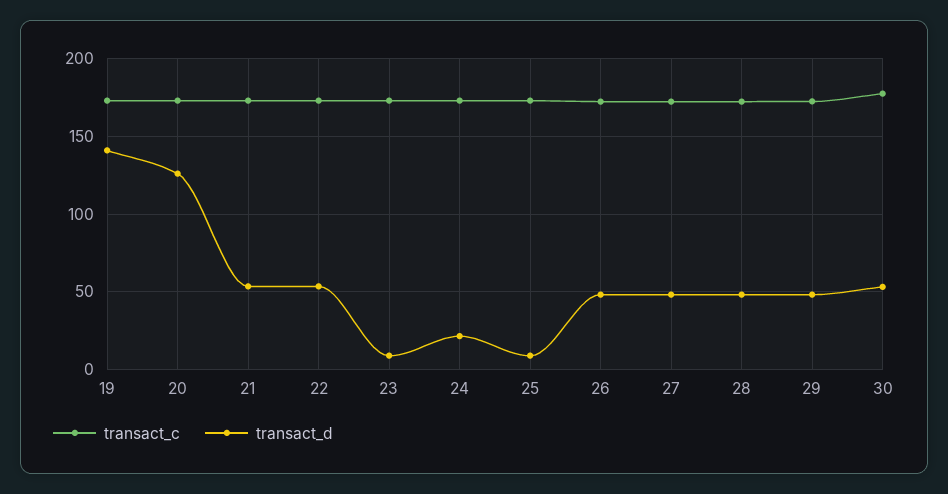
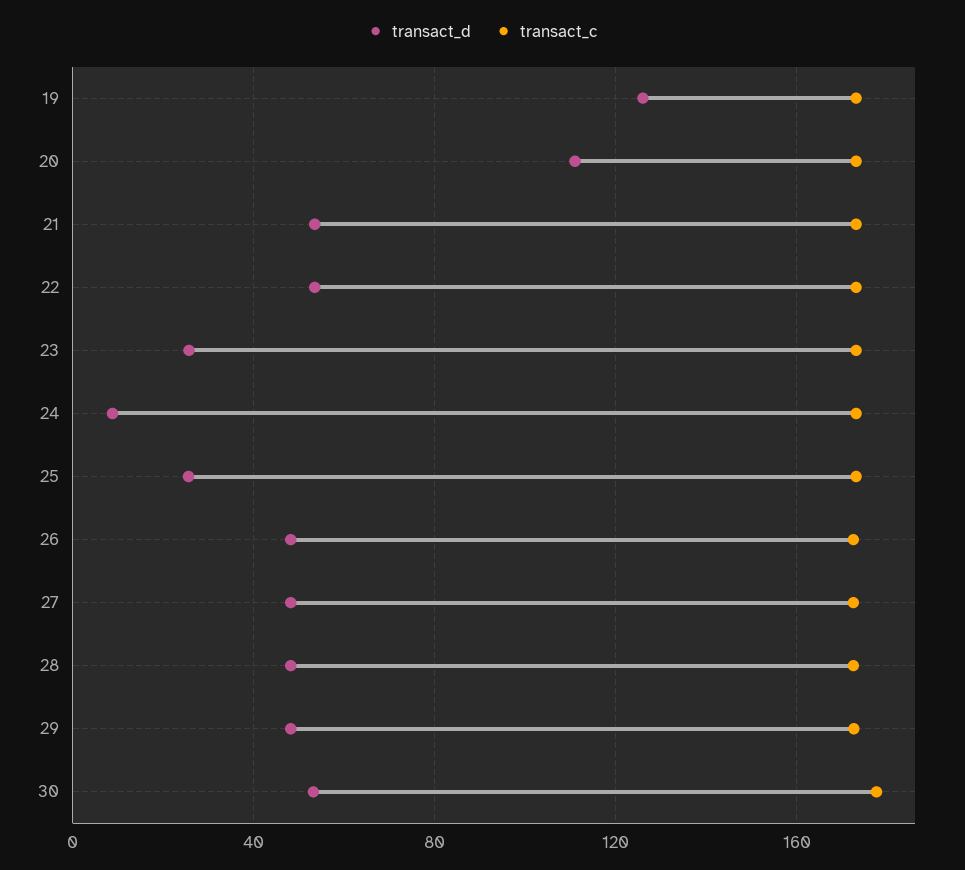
transact_d, 19: 140 -> 125
transact_d, 20: 125 -> 110
transact_d, 23: 10 -> 25
transact_d, 24: 20 -> 10
transact_d, 25: 10 -> 25

